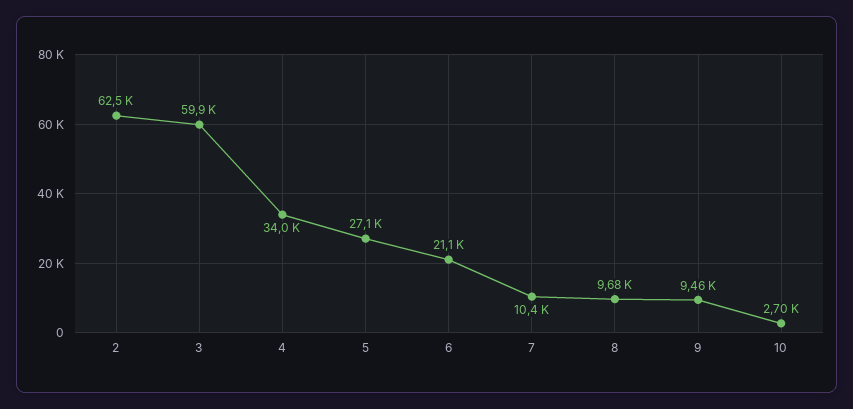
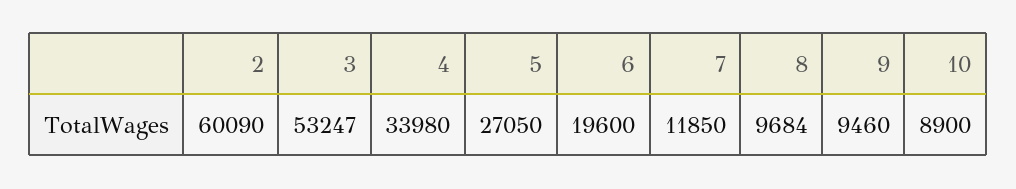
2: 62500 -> 60090
3: 59900 -> 53247
6: 21100 -> 19600
7: 10400 -> 11850
10: 2700 -> 8900

